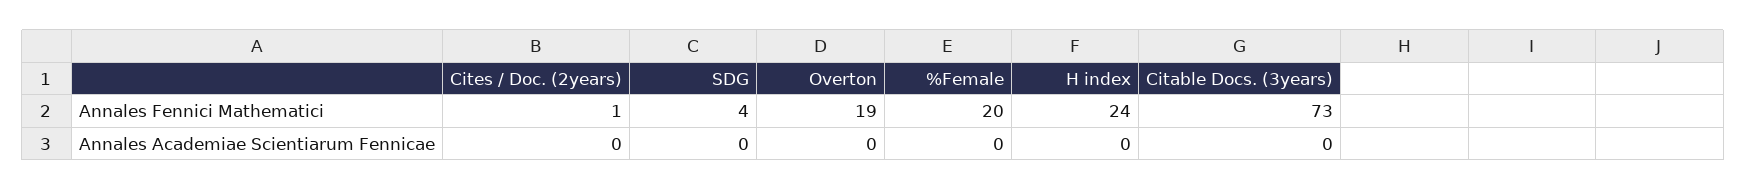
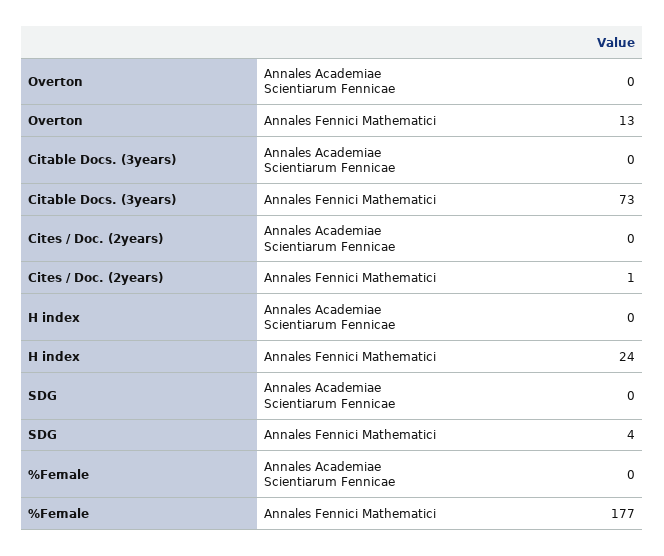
Overton, Annales Fennici Mathematici: 19 -> 13
%Female, Annales Fennici Mathematici: 20 -> 177

